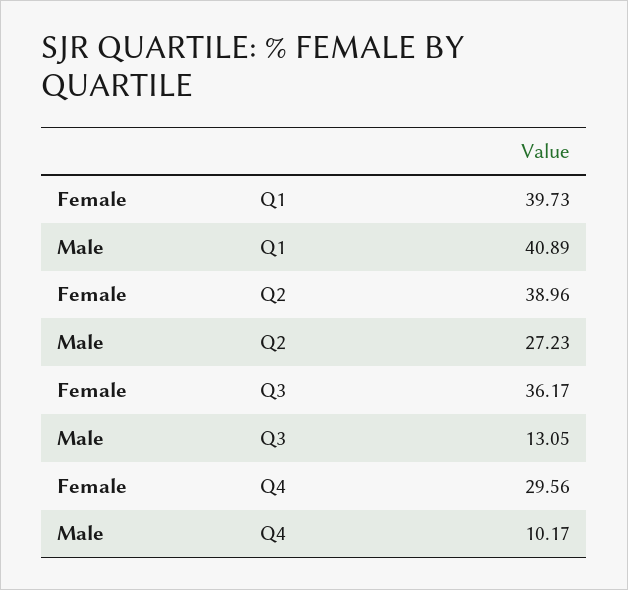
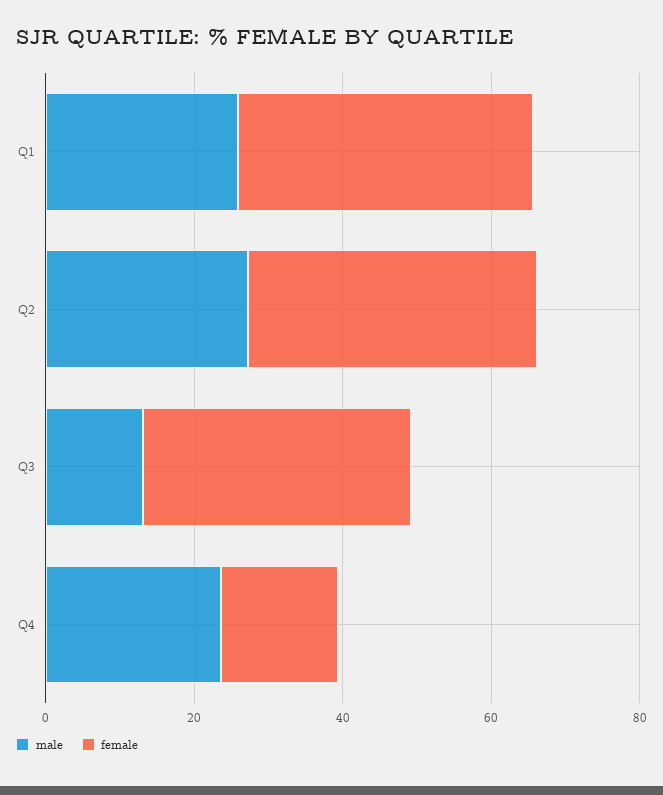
Male, Q1: 40.89 -> 25
Female, Q4: 29.56 -> 15
Male, Q4: 10.17 -> 25

